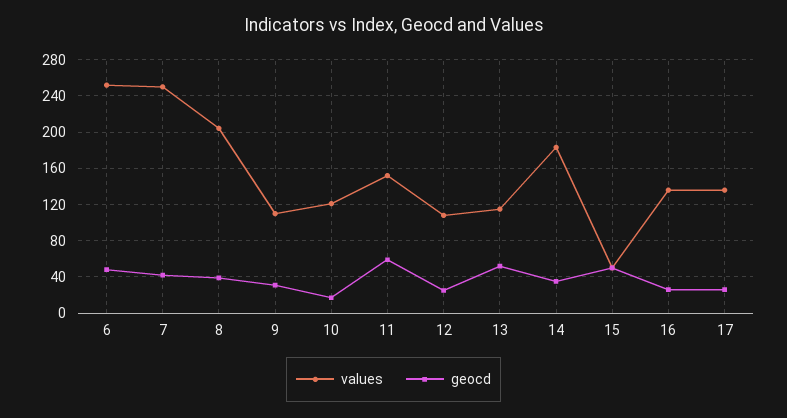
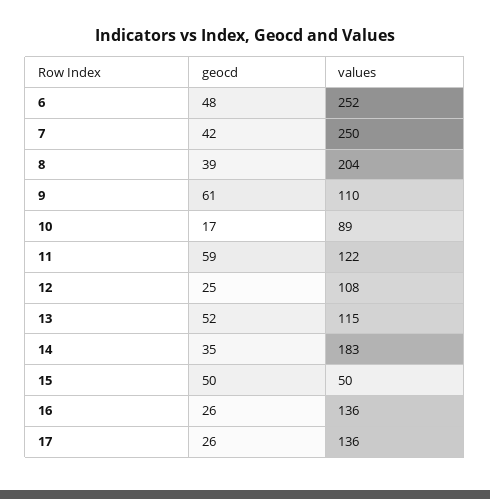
geocd, 9: 30 -> 61
values, 10: 120 -> 89
values, 11: 150 -> 122

